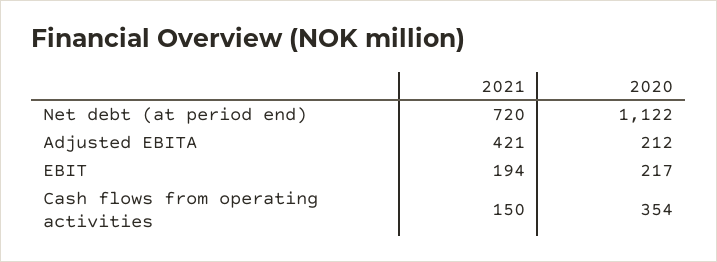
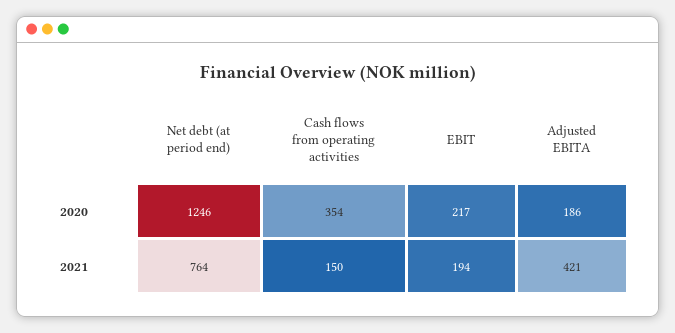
2021, Net debt (at period end): 720 -> 764
2020, Net debt (at period end): 1122 -> 1246
2020, Adjusted EBITA: 212 -> 186

